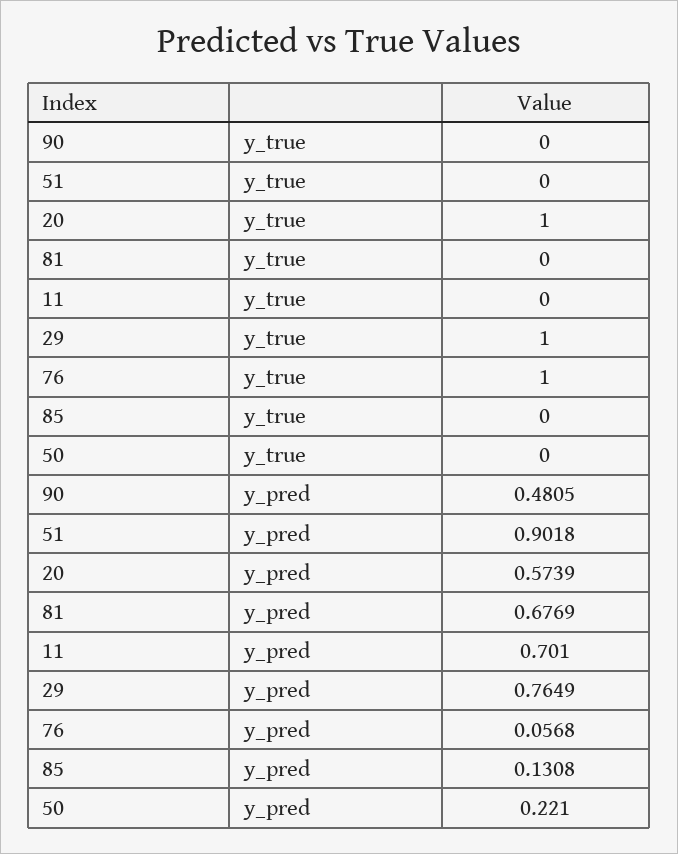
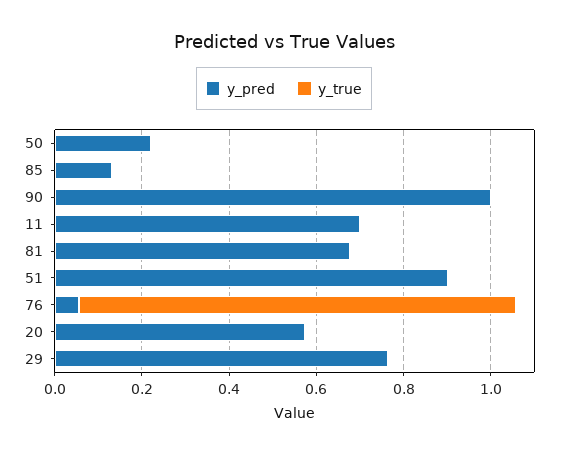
y_true, 20: 1 -> 0
y_true, 29: 1 -> 0
y_pred, 90: 0.4805 -> 1

